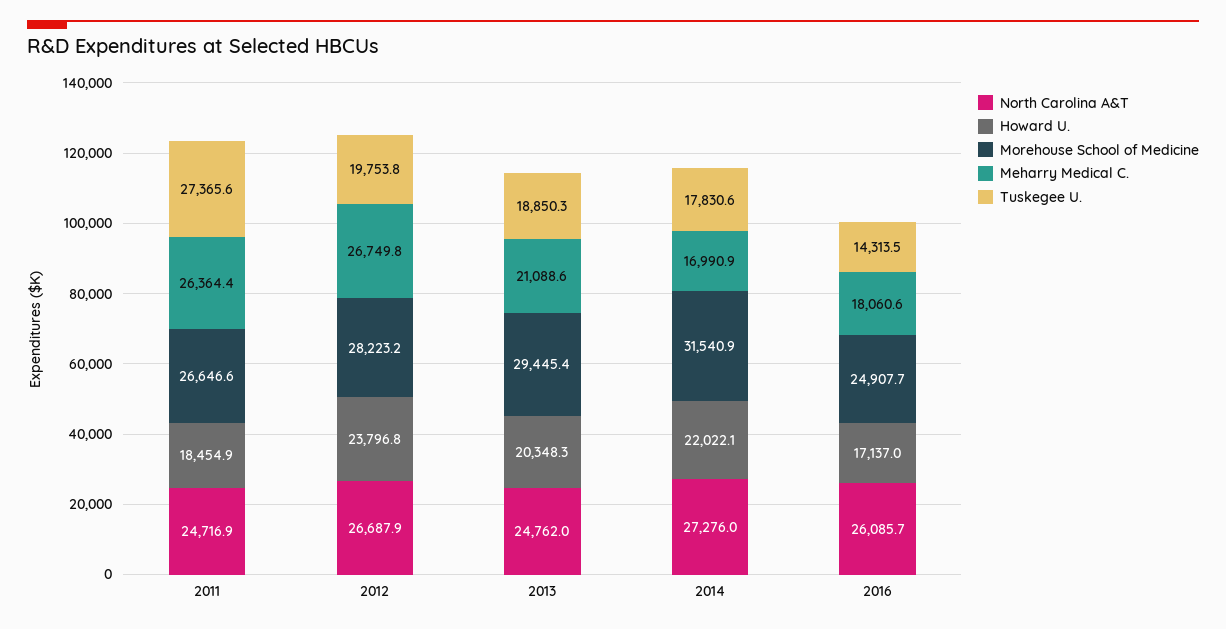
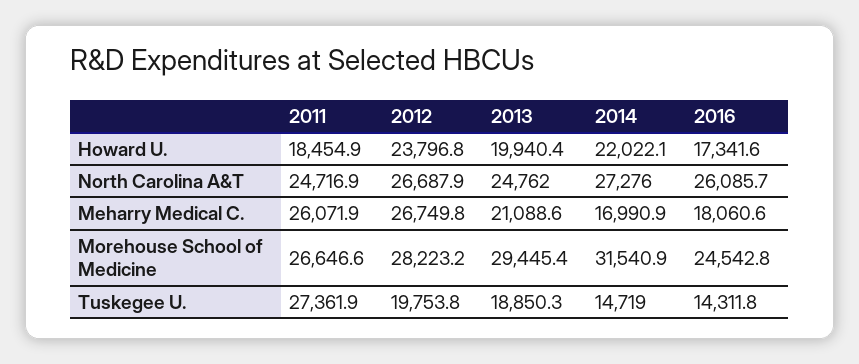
Meharry Medical C., 2011: 26364.4 -> 26071.9
Tuskegee U., 2011: 27365.6 -> 27361.9
Howard U., 2013: 20348.3 -> 19940.4
Tuskegee U., 2014: 17830.6 -> 14719
Howard U., 2016: 17137 -> 17341.6
Morehouse School of Medicine, 2016: 24907.7 -> 24542.8
Tuskegee U., 2016: 14313.5 -> 14311.8

